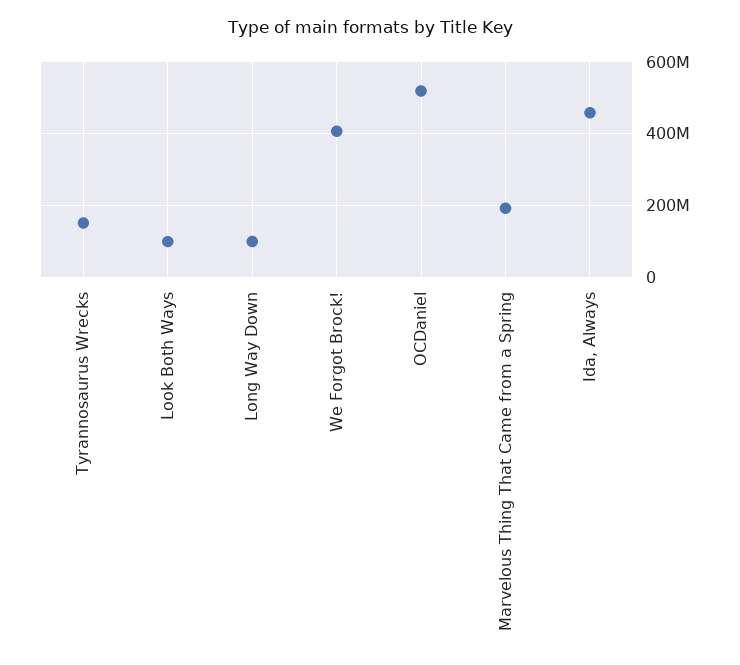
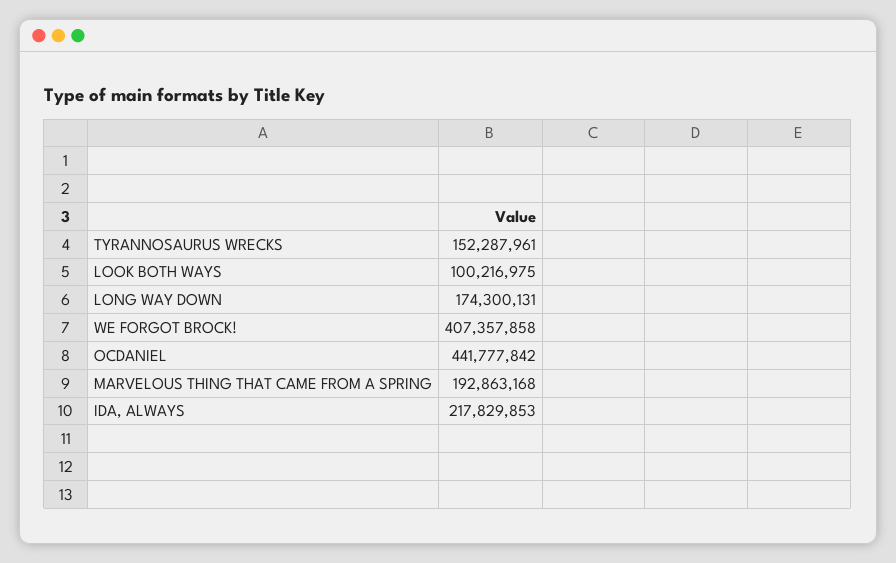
Long Way Down: 100000000 -> 174300131
OCDaniel: 520000000 -> 441777842
Ida, Always: 460000000 -> 217829853

